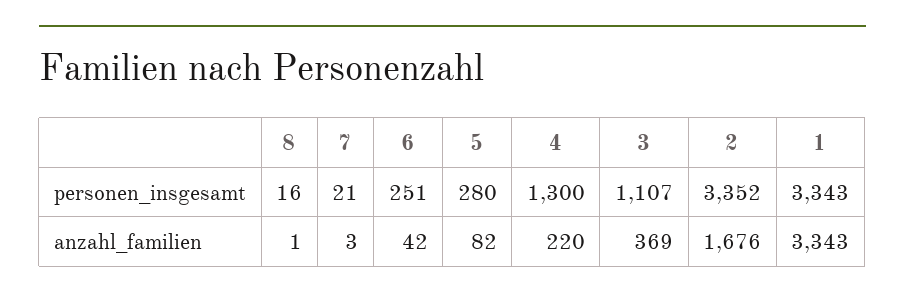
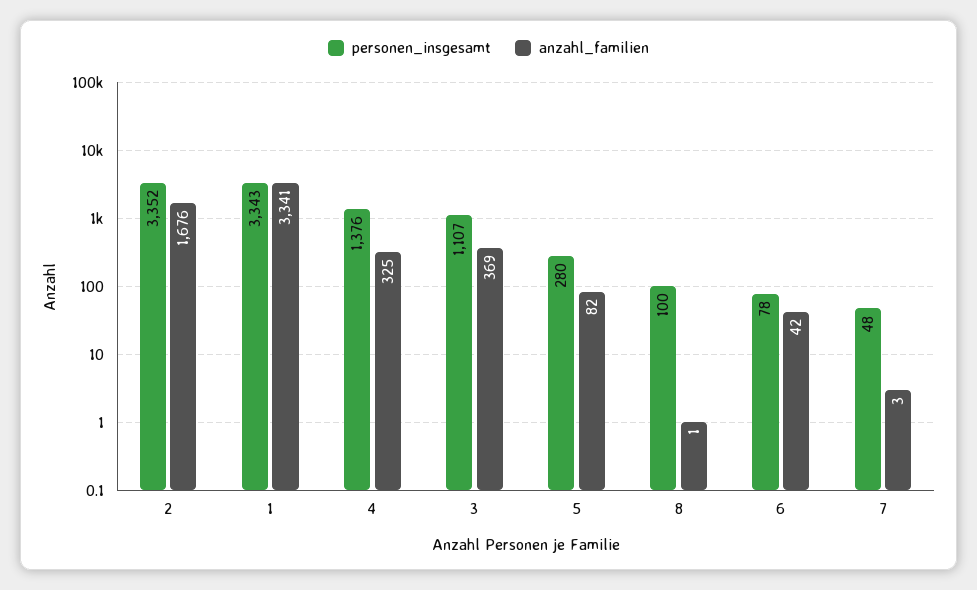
personen_insgesamt, 8: 16 -> 100
personen_insgesamt, 7: 21 -> 48
personen_insgesamt, 6: 251 -> 78
personen_insgesamt, 4: 1300 -> 1376
anzahl_familien, 4: 220 -> 325
anzahl_familien, 1: 3343 -> 3341

